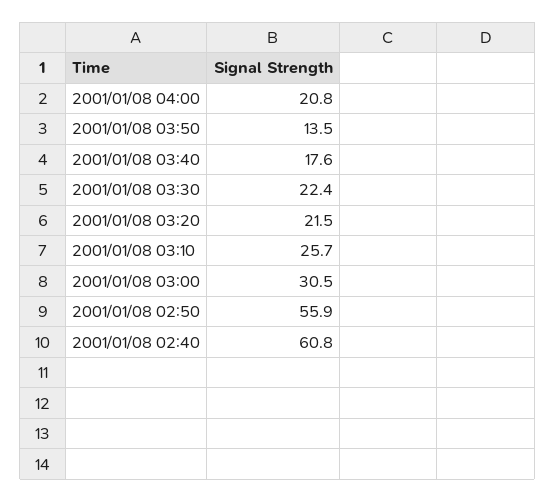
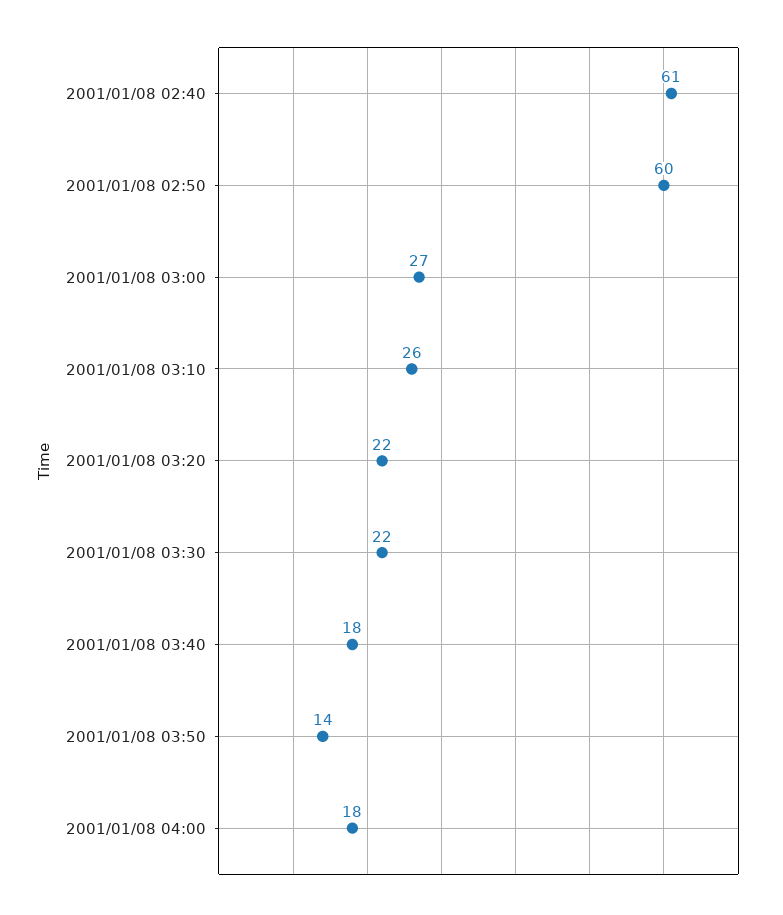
2001/01/08 04:00: 20.8 -> 18
2001/01/08 03:00: 30.5 -> 27
2001/01/08 02:50: 55.9 -> 60

